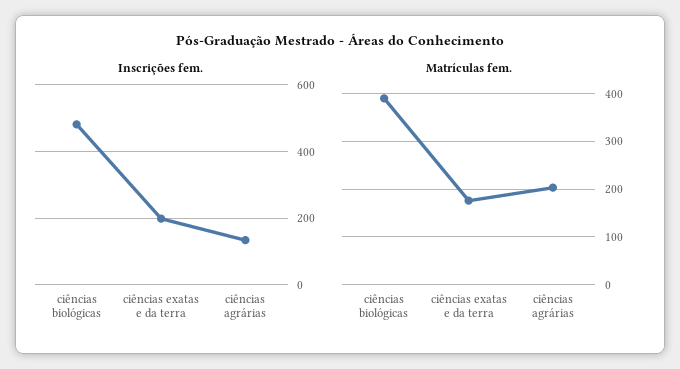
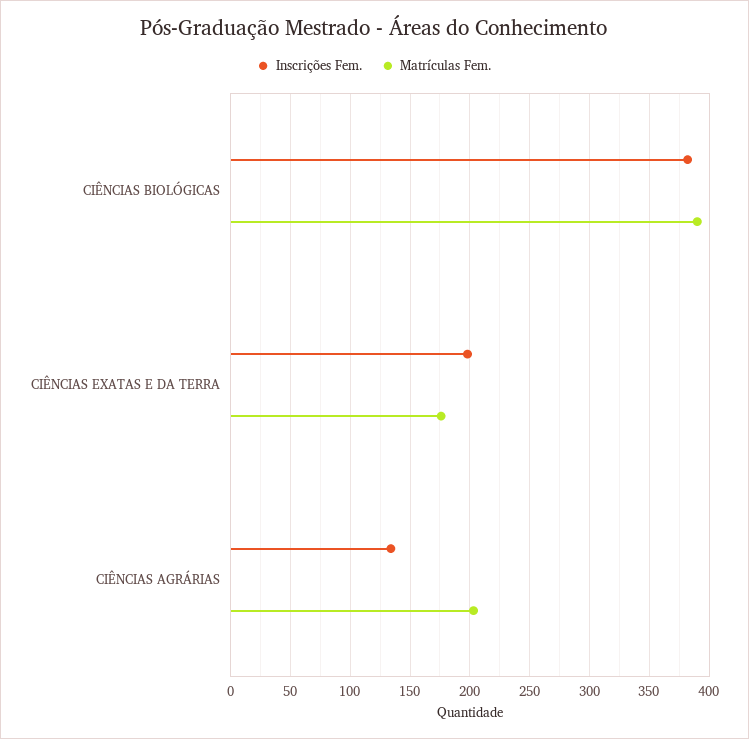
Inscrições fem., ciências biológicas: 480 -> 380

